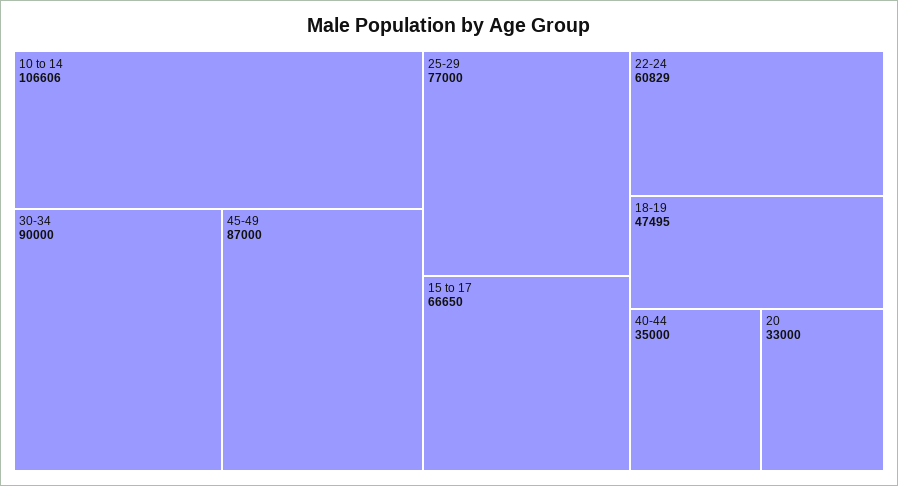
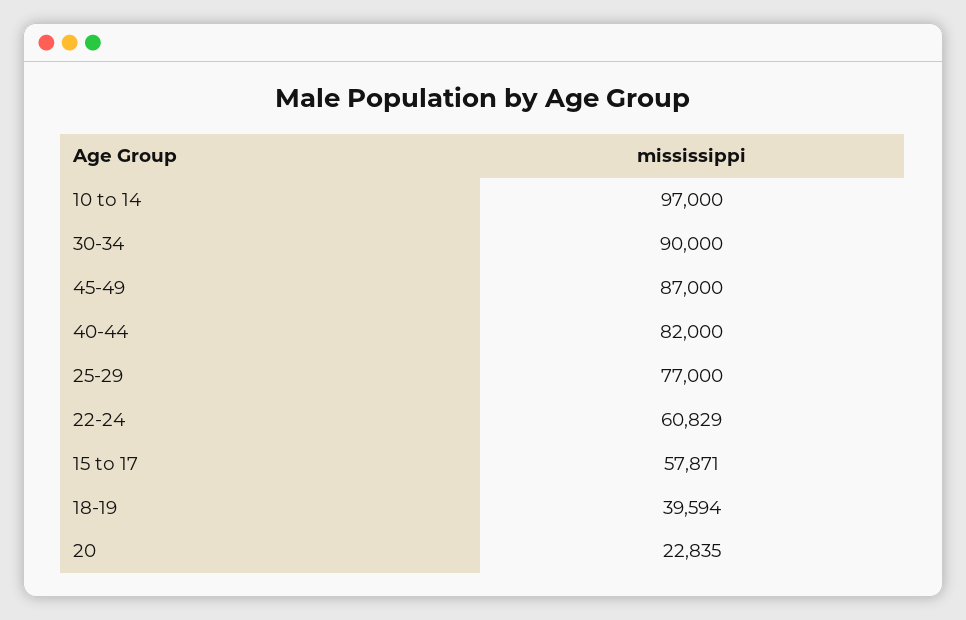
10 to 14: 106606 -> 97000
15 to 17: 66650 -> 57871
18-19: 47495 -> 39594
40-44: 35000 -> 82000
20: 33000 -> 22835

